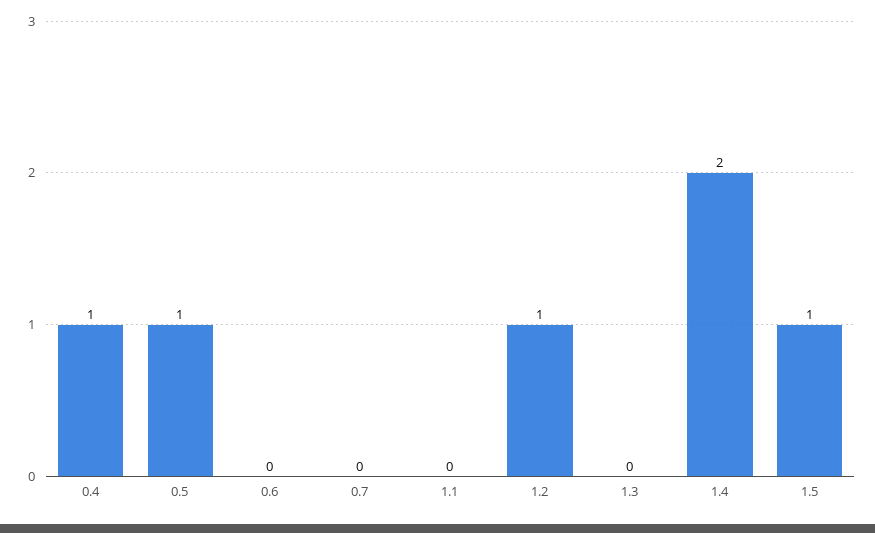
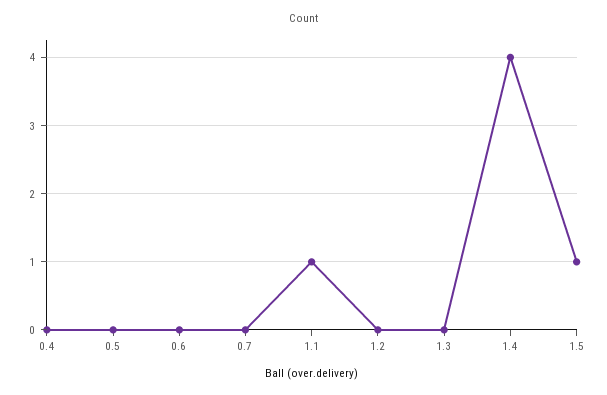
0.4: 1 -> 0
0.5: 1 -> 0
1.1: 0 -> 1
1.2: 1 -> 0
1.4: 2 -> 4

